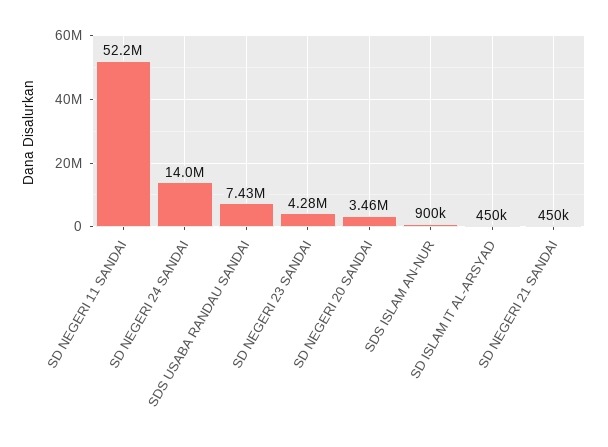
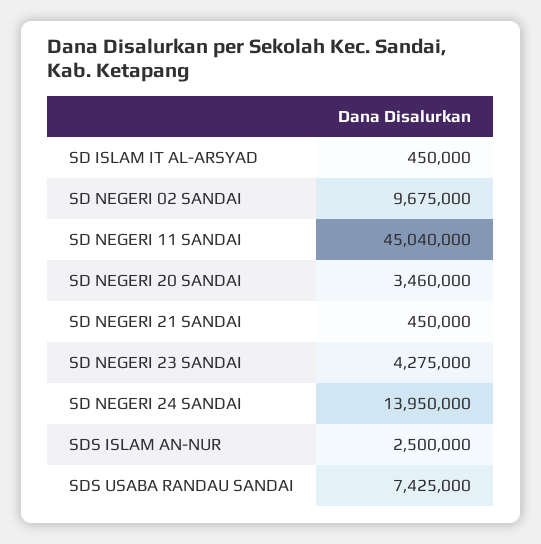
SD NEGERI 11 SANDAI: 52200000 -> 45040000
SDS ISLAM AN-NUR: 900000 -> 2500000
SD NEGERI 02 SANDAI: none -> 9675000

